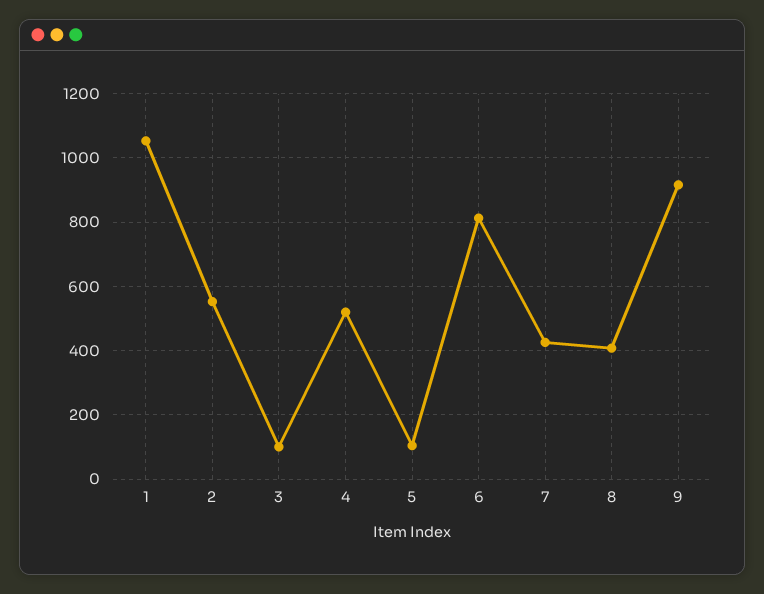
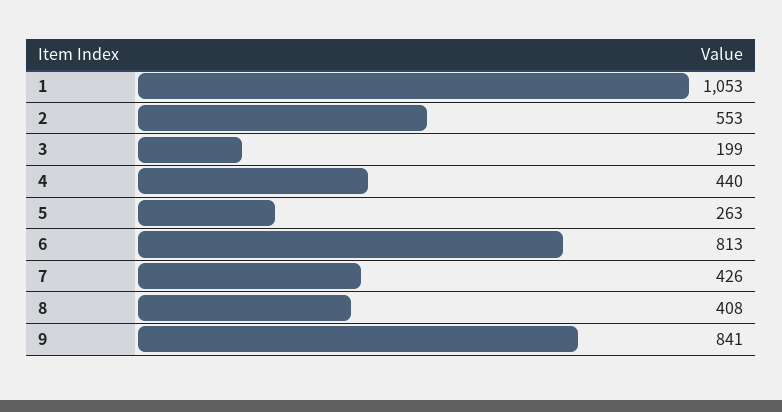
3: 100 -> 199
4: 520 -> 440
5: 100 -> 263
9: 920 -> 841

